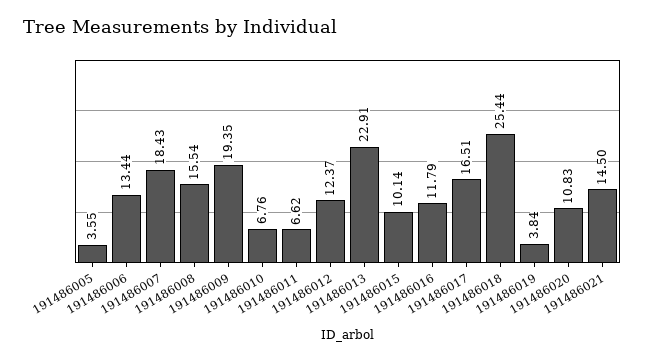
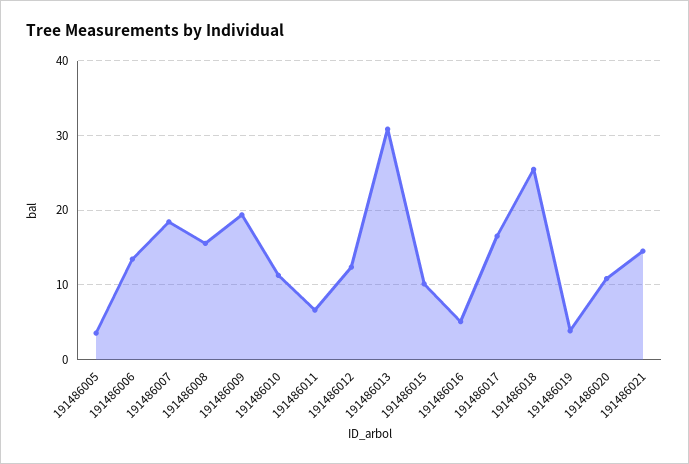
191486010: 6.76 -> 11
191486013: 22.91 -> 31
191486016: 11.79 -> 5

